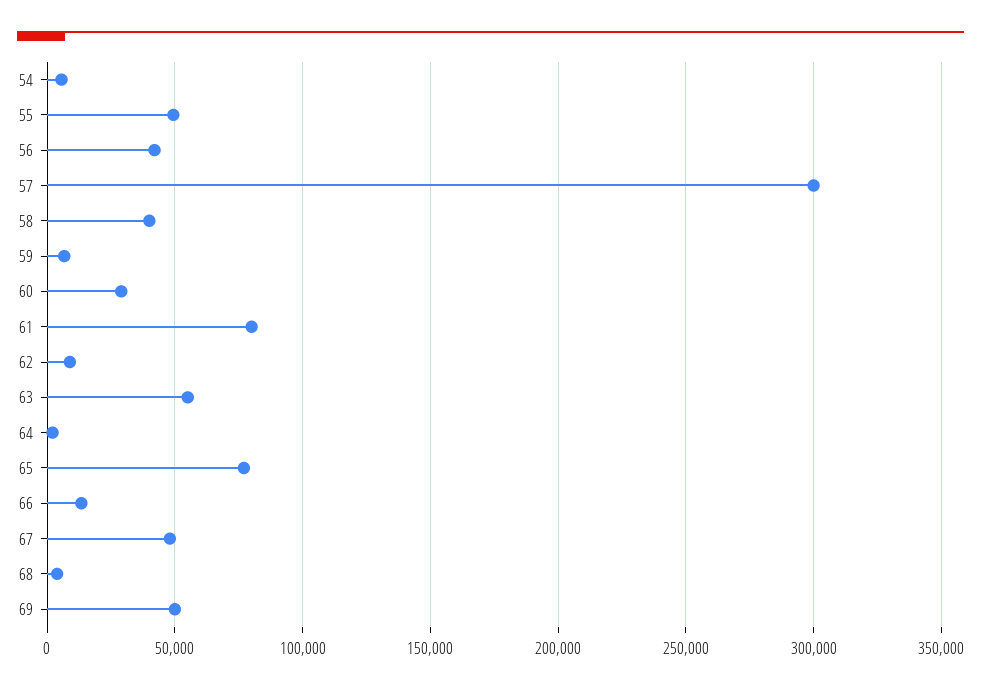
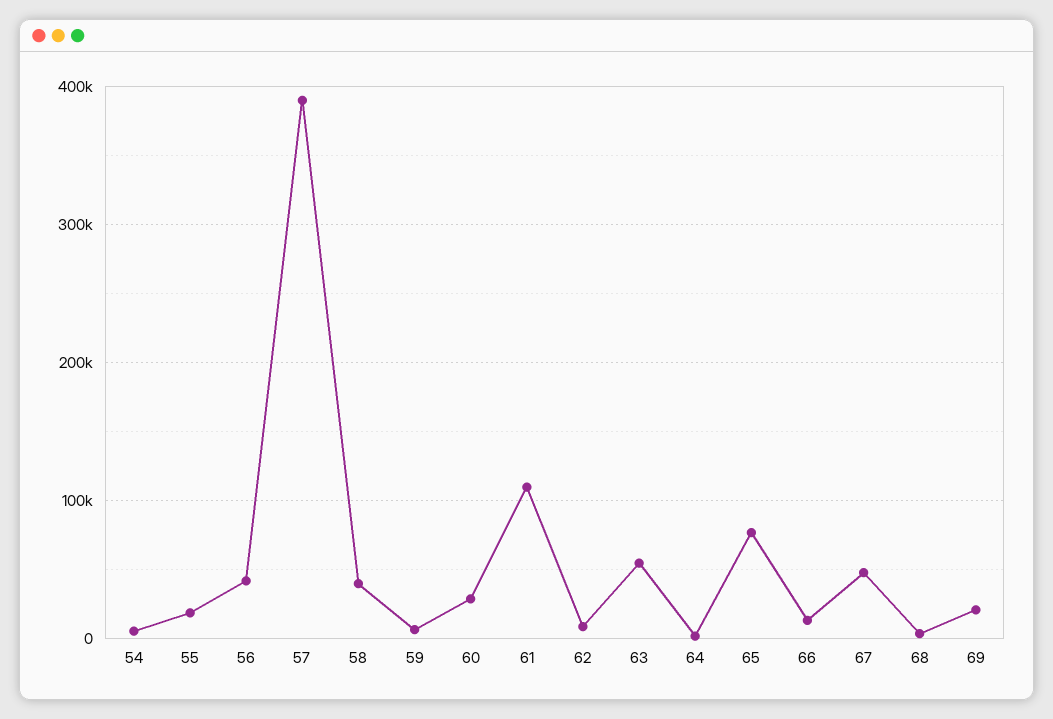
55: 50000 -> 20000
57: 300000 -> 390000
61: 80000 -> 110000
69: 50000 -> 20000

